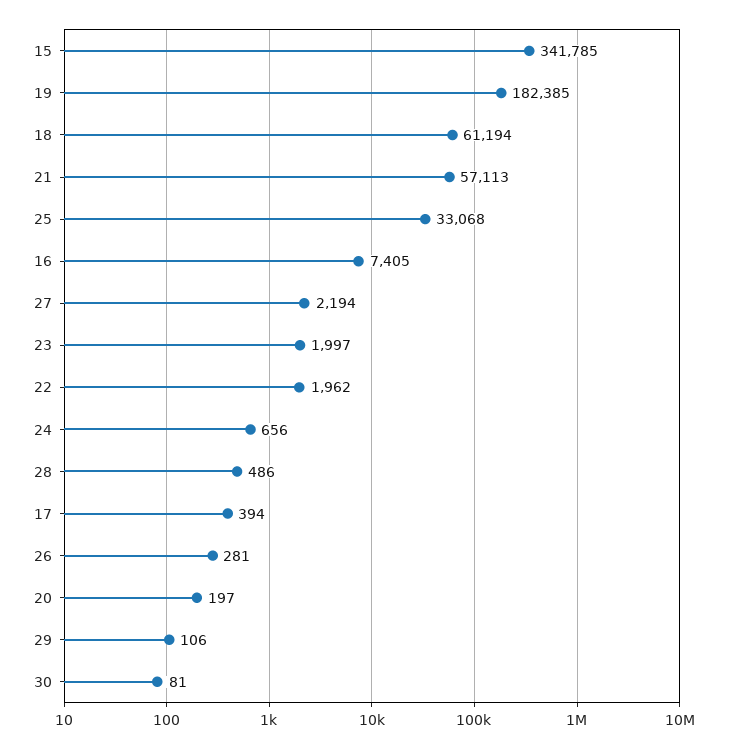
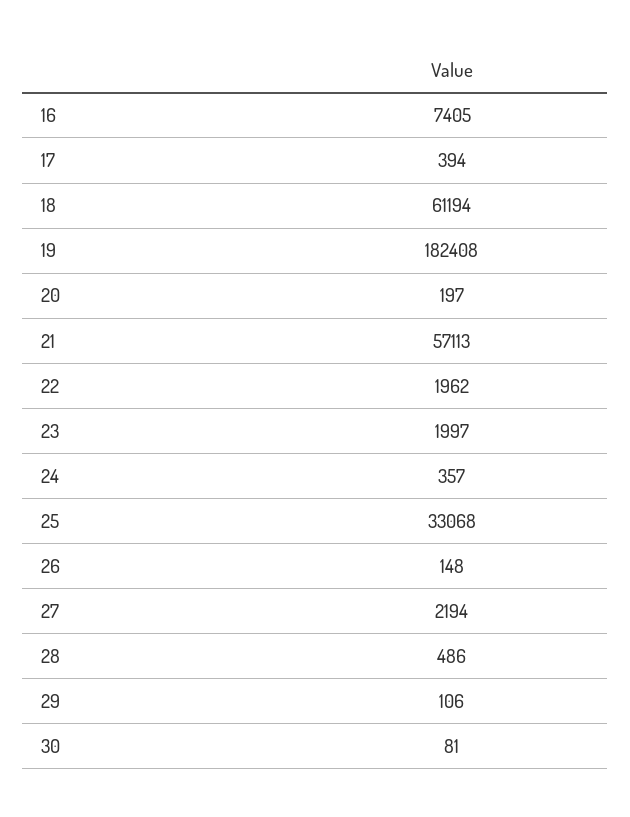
15: 341785 -> none
19: 182385 -> 182408
24: 656 -> 357
26: 281 -> 148

